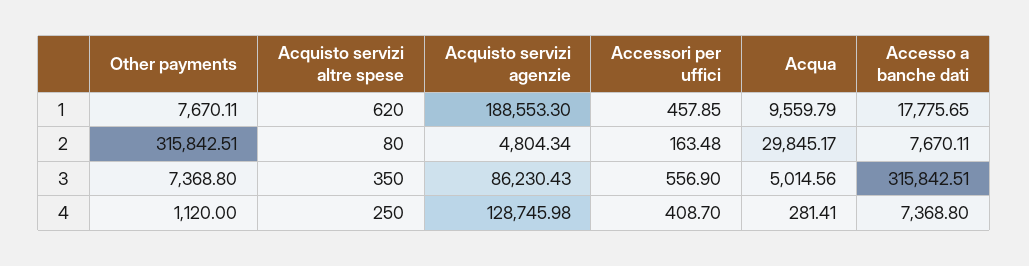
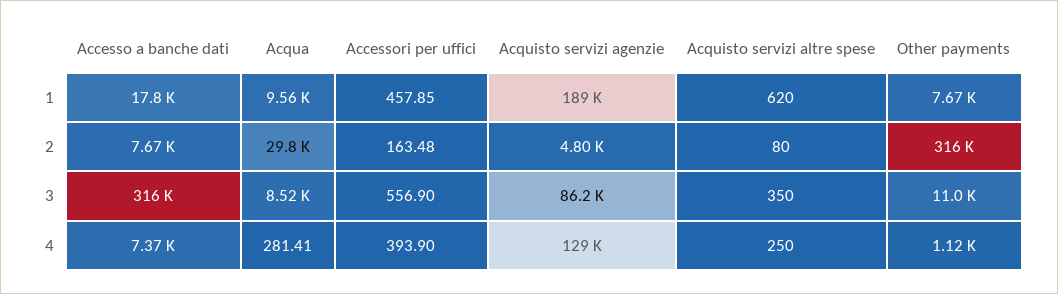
Other payments, 3: 7368.8 -> 11000
Acqua, 3: 5014.56 -> 8520
Accessori per uffici, 4: 408.7 -> 393.9

